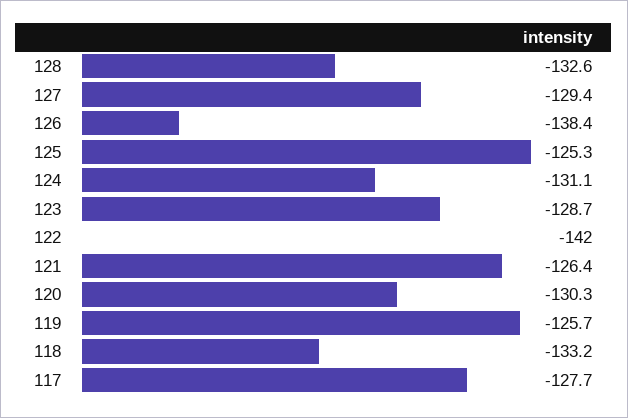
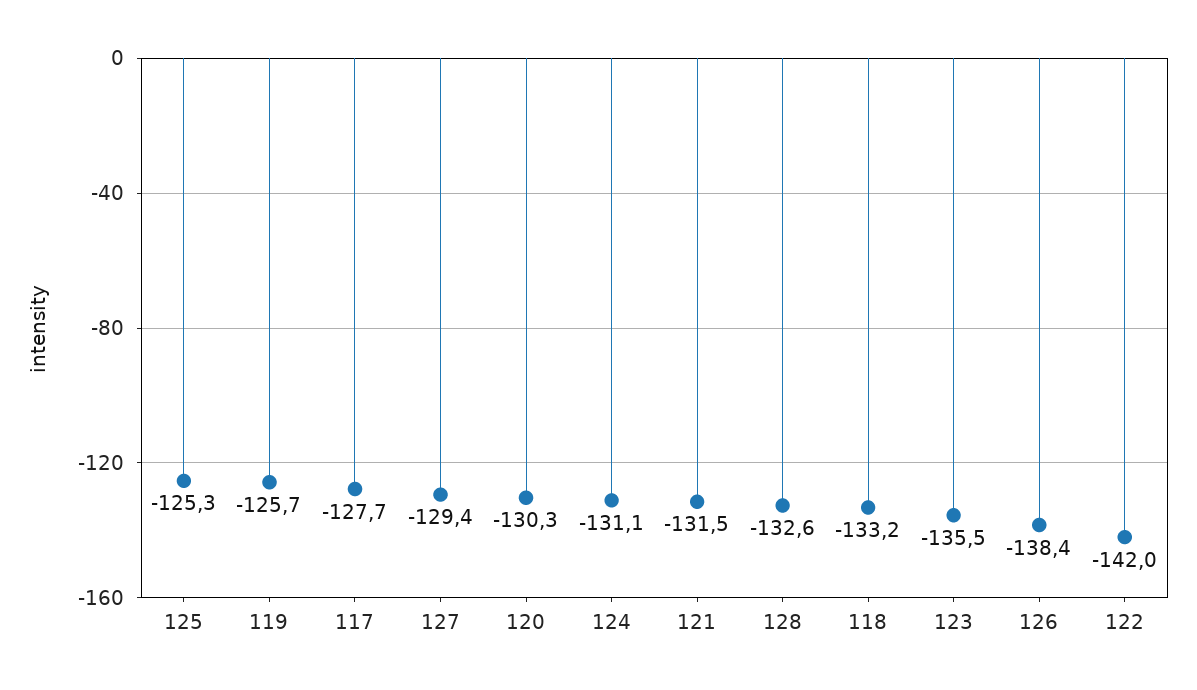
123: -128.7 -> -135.5
121: -126.4 -> -131.5

